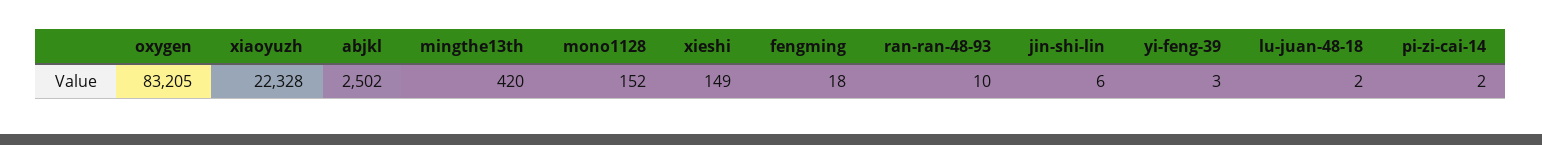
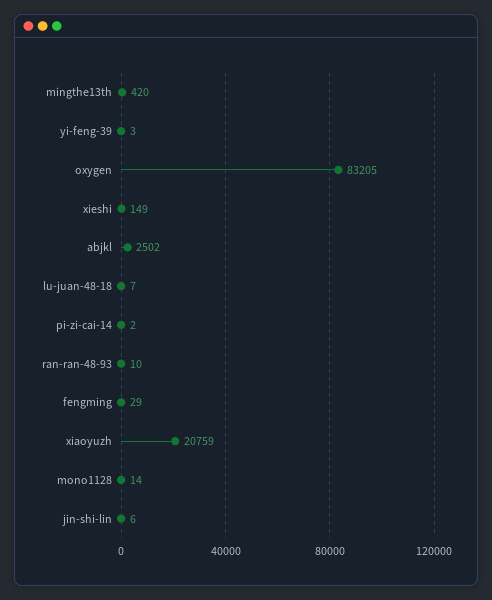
xiaoyuzh: 22328 -> 20759
mono1128: 152 -> 14
fengming: 18 -> 29
lu-juan-48-18: 2 -> 7

